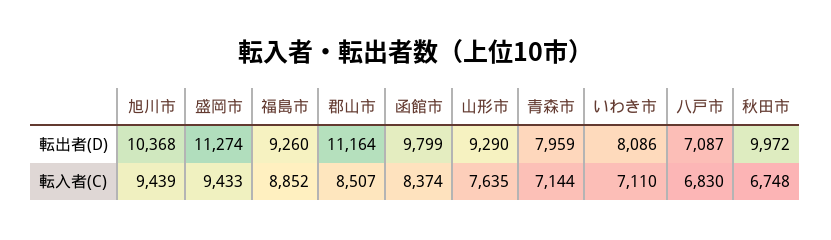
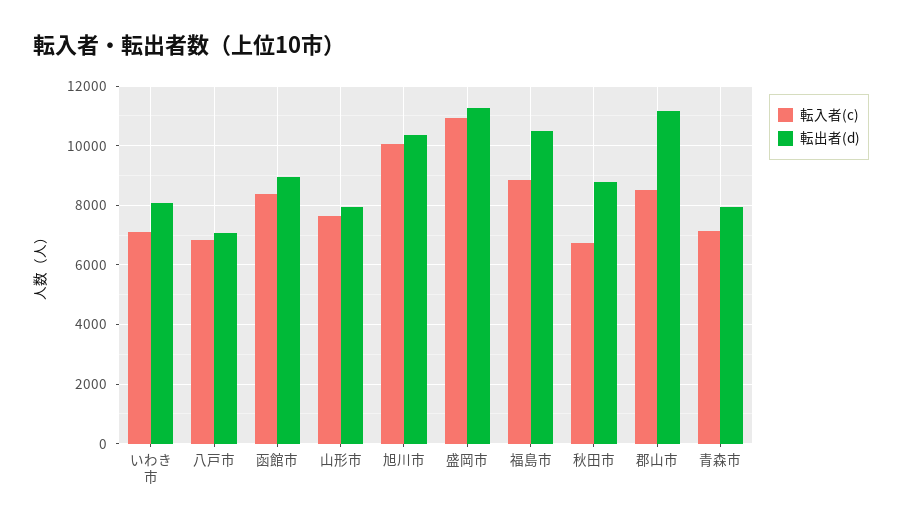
転出者(D), 福島市: 9260 -> 10500
転出者(D), 函館市: 9799 -> 9000
転出者(D), 山形市: 9290 -> 8000
転出者(D), 秋田市: 9972 -> 8750
転入者(C), 旭川市: 9439 -> 10000
転入者(C), 盛岡市: 9433 -> 11000

